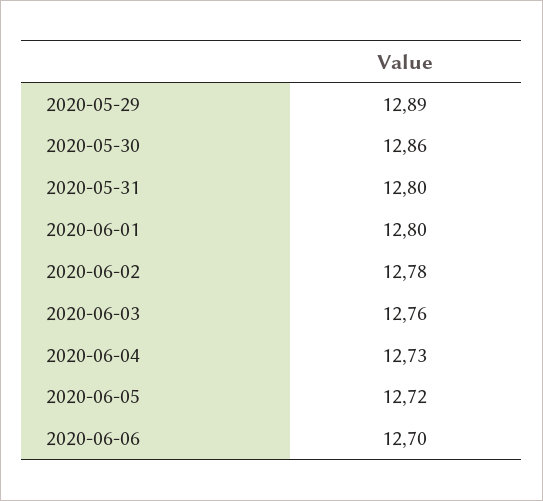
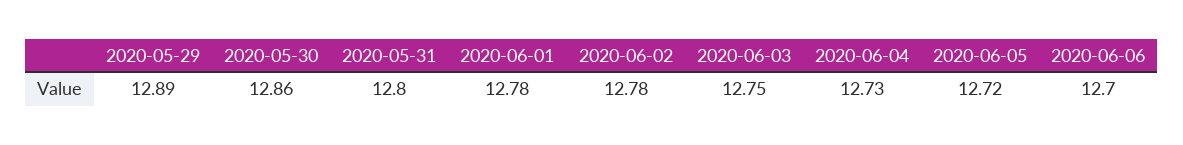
2020-06-01: 12.8 -> 12.78
2020-06-03: 12.76 -> 12.75

